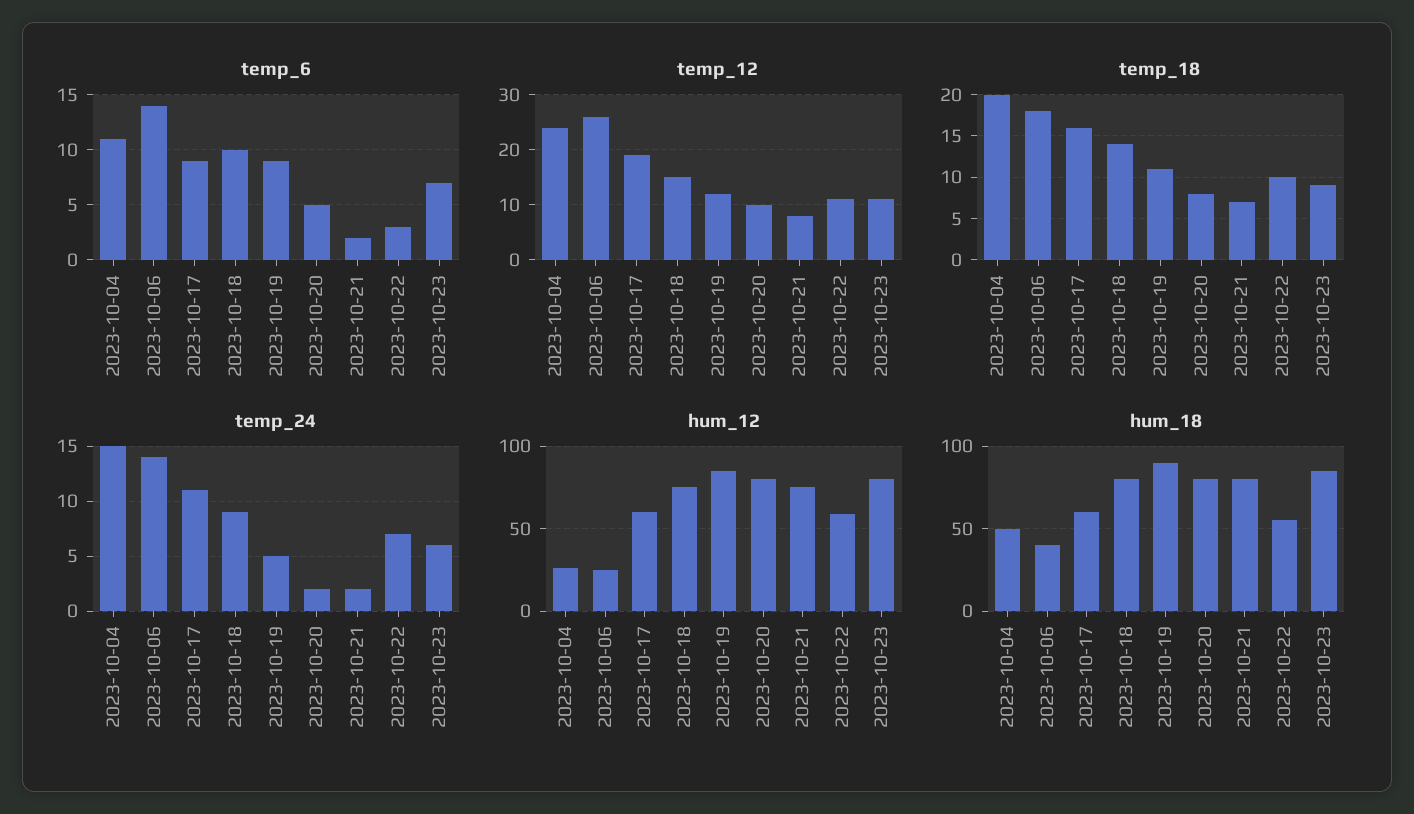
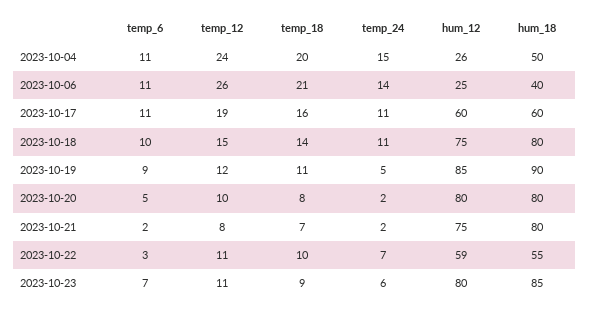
temp_6, 2023-10-06: 14 -> 11
temp_6, 2023-10-17: 9 -> 11
temp_18, 2023-10-06: 18 -> 21
temp_24, 2023-10-18: 9 -> 11

